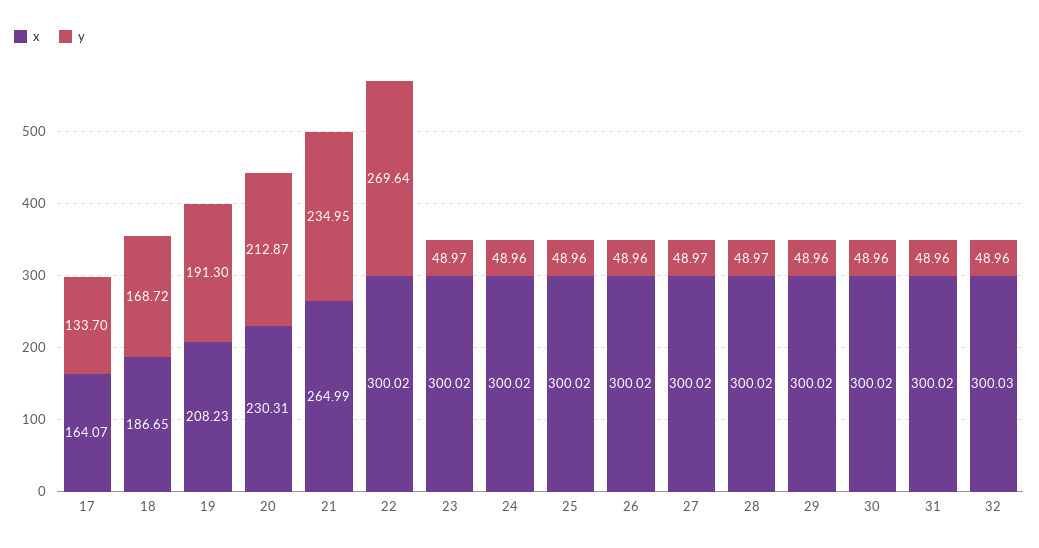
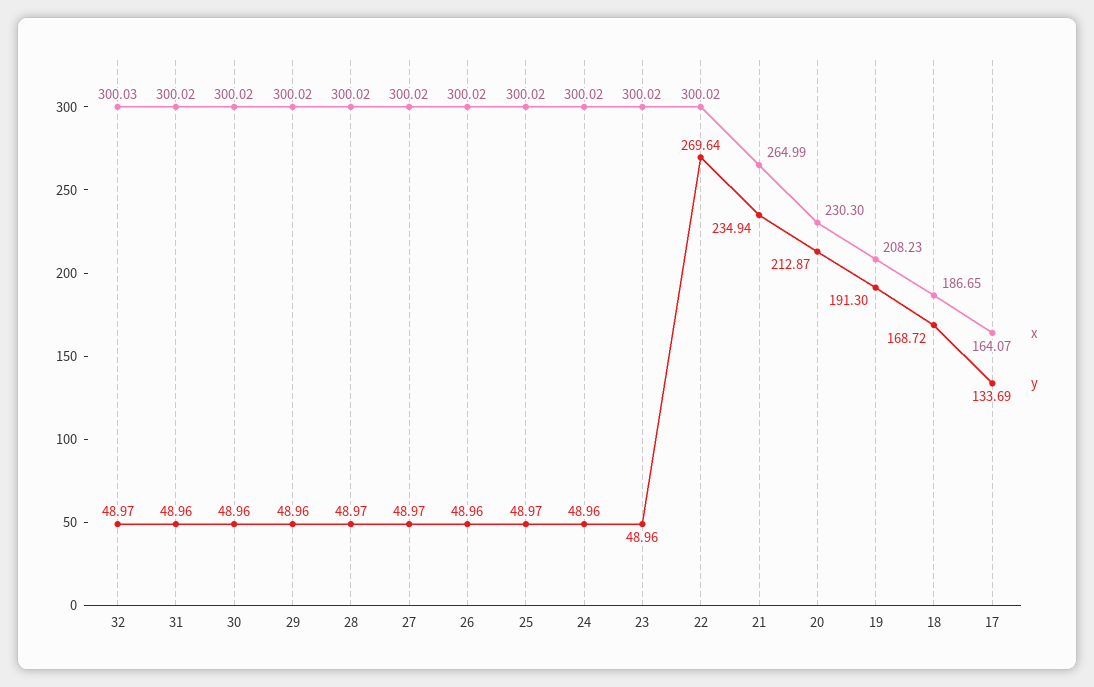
y, 17: 133.7 -> 133.69
x, 20: 230.31 -> 230.3
y, 21: 234.95 -> 234.94
y, 23: 48.97 -> 48.96
y, 25: 48.96 -> 48.97
y, 32: 48.96 -> 48.97

